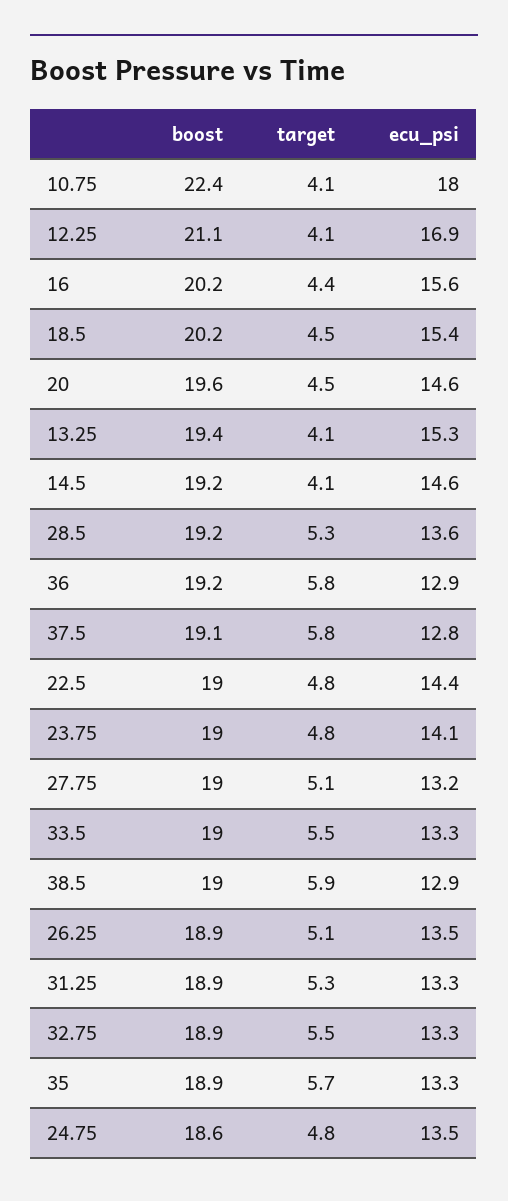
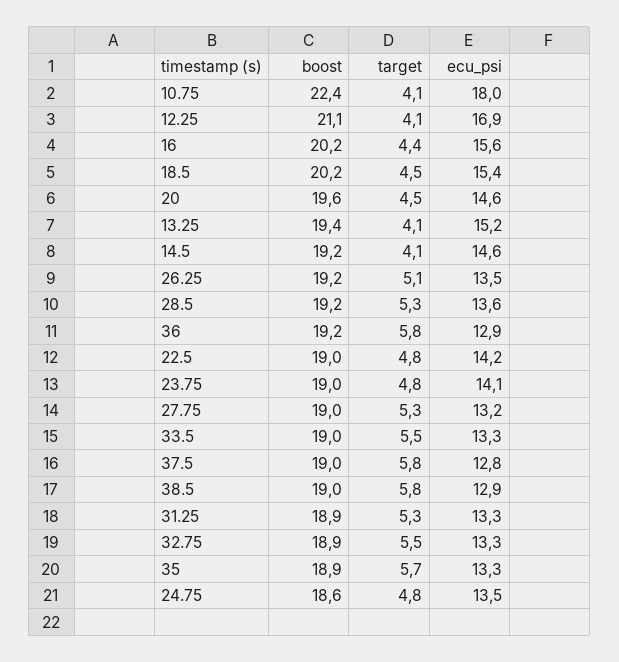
ecu_psi, 13.25: 15.3 -> 15.2
boost, 37.5: 19.1 -> 19
ecu_psi, 22.5: 14.4 -> 14.2
target, 27.75: 5.1 -> 5.3
target, 38.5: 5.9 -> 5.8
boost, 26.25: 18.9 -> 19.2

